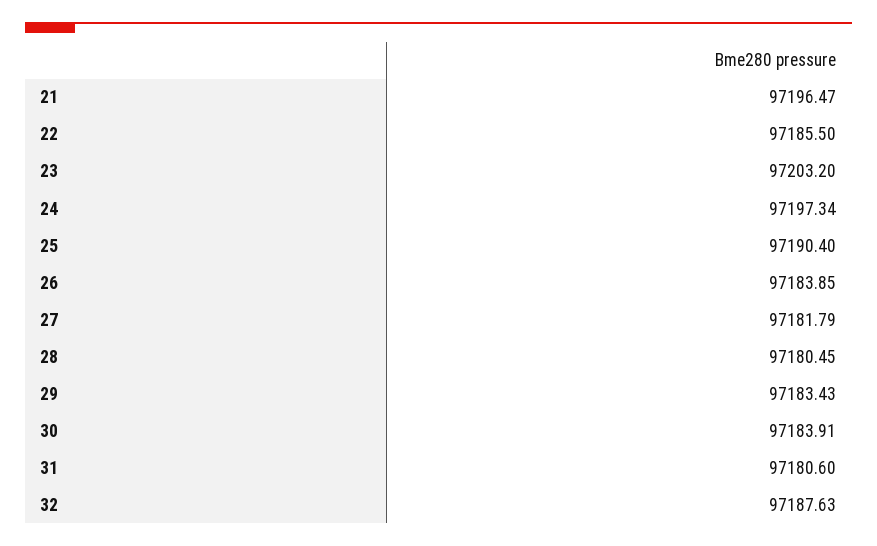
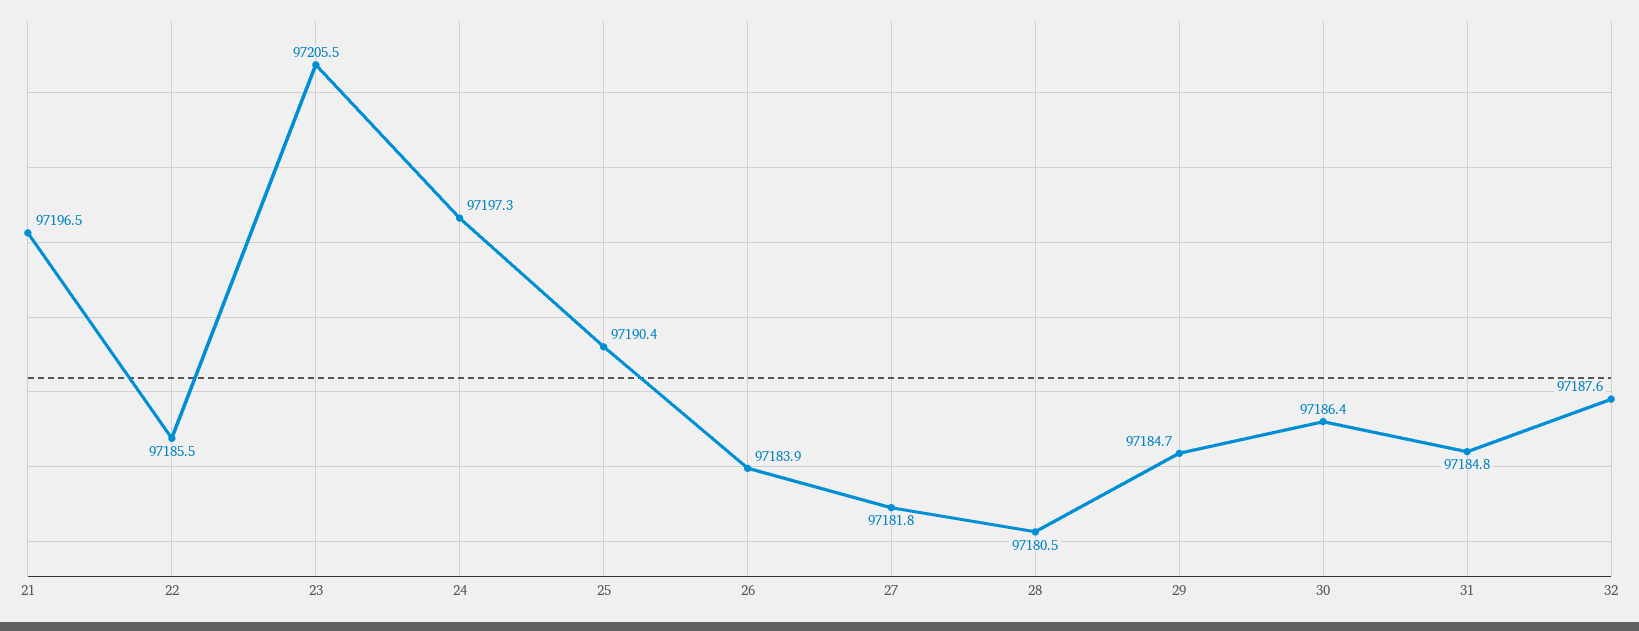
23: 97203.2 -> 97205.5
29: 97183.43 -> 97184.7
30: 97183.91 -> 97186.4
31: 97180.6 -> 97184.8

